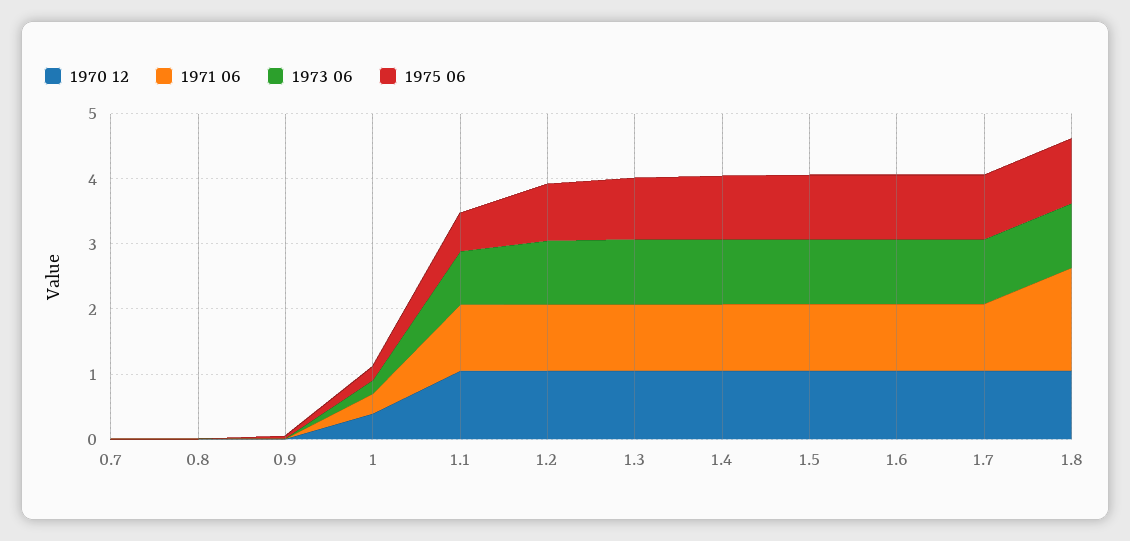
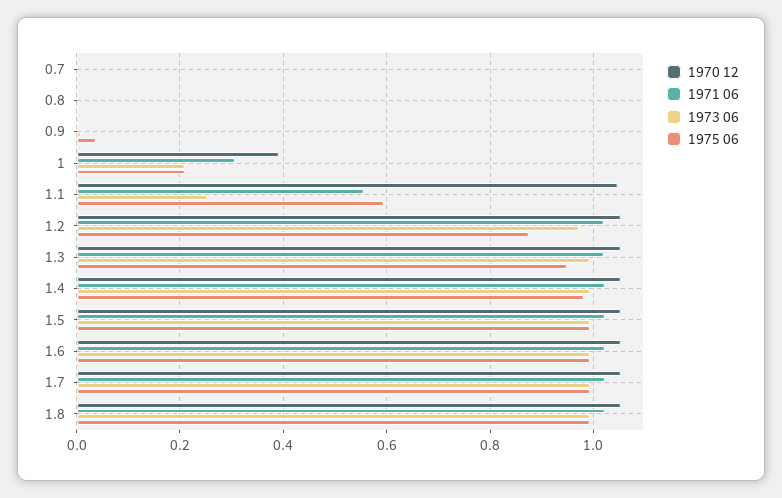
1971 06, 1.1: 1 -> 0.56
1973 06, 1.1: 0.8 -> 0.26
1971 06, 1.8: 1.6 -> 1.02

